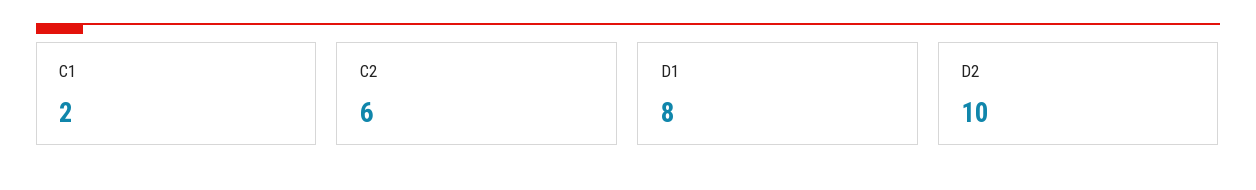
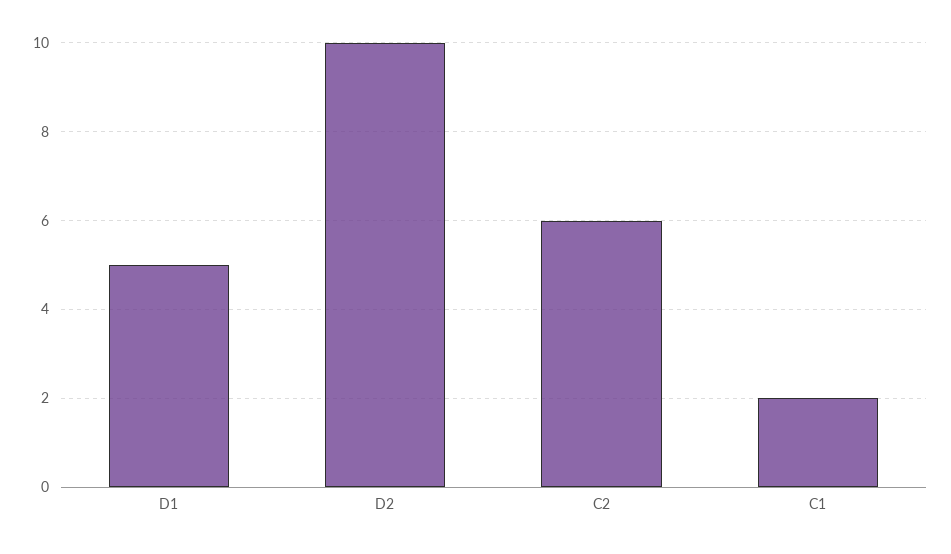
D1: 8 -> 5

